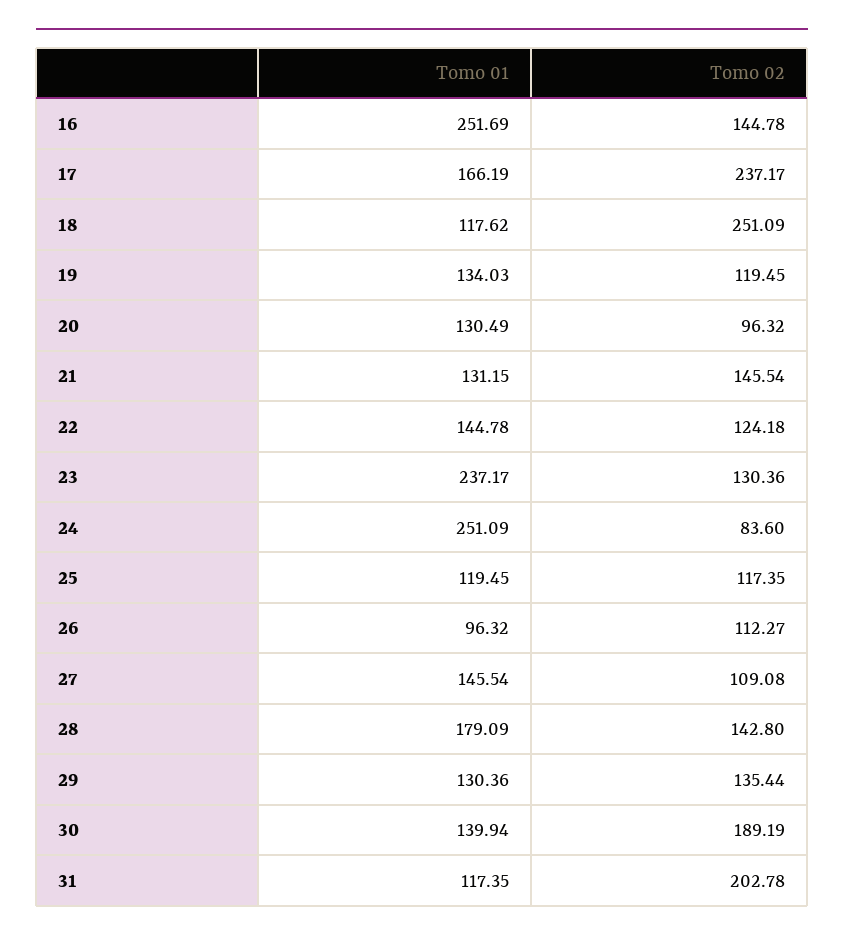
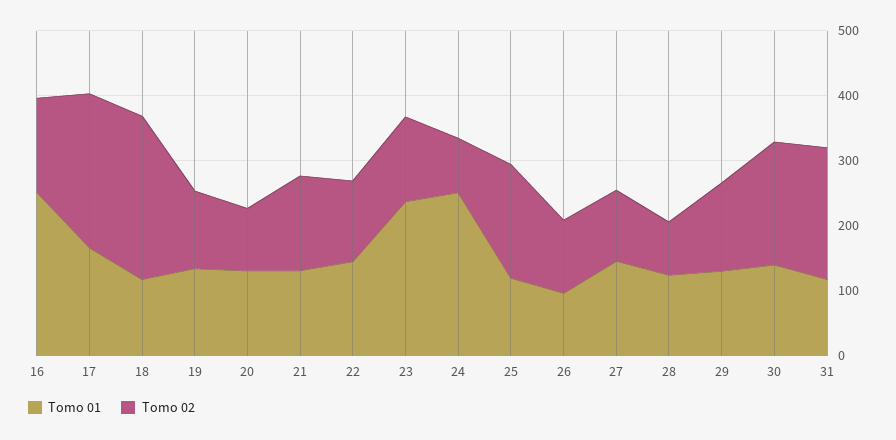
Tomo 02, 25: 117.35 -> 180
Tomo 01, 28: 179.09 -> 120
Tomo 02, 28: 142.8 -> 80

